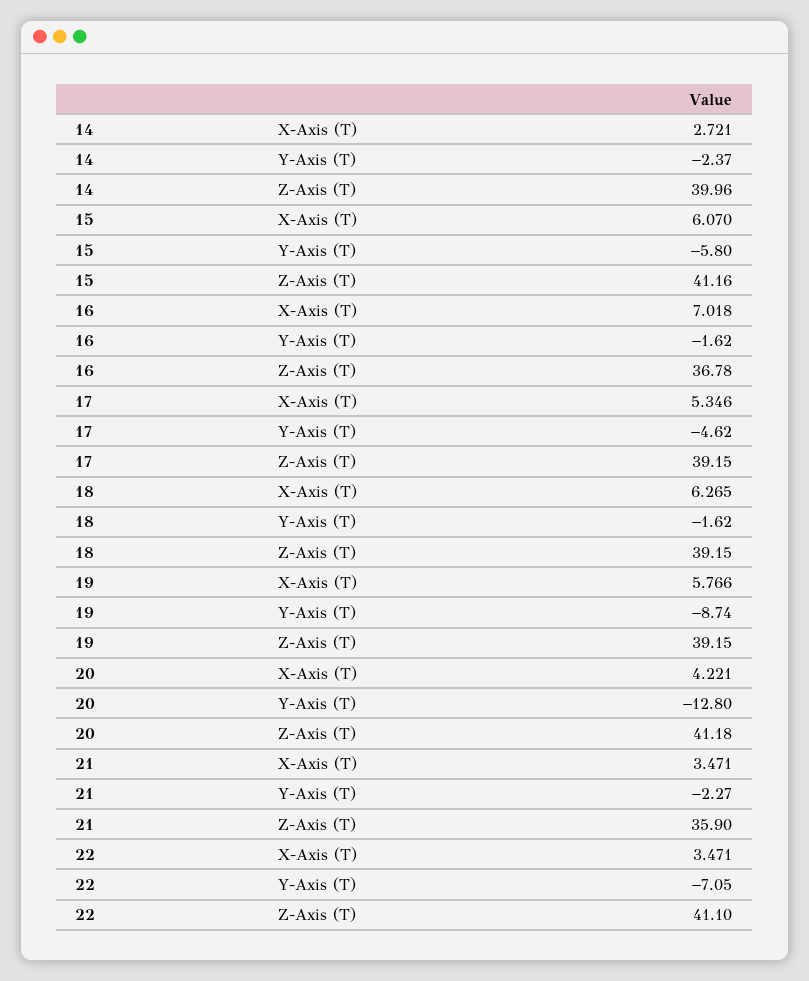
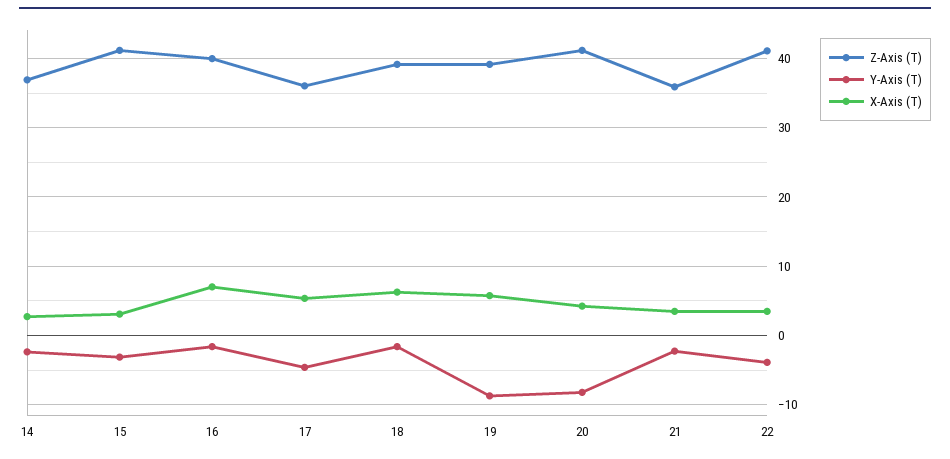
Z-Axis (T), 14: 39.96 -> 37
X-Axis (T), 15: 6.07 -> 3
Y-Axis (T), 15: -5.8 -> -3
Z-Axis (T), 16: 36.78 -> 40
Z-Axis (T), 17: 39.15 -> 36
Y-Axis (T), 20: -12.8 -> -8
Y-Axis (T), 22: -7.05 -> -4

